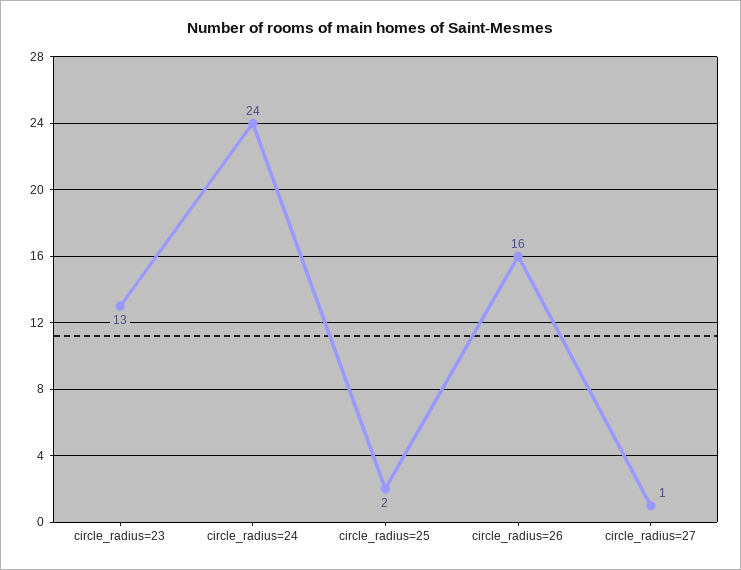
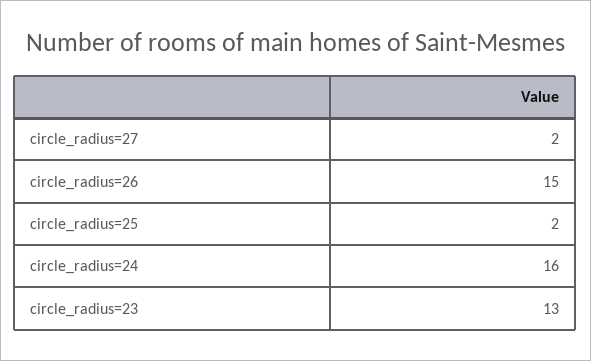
circle_radius=24: 24 -> 16
circle_radius=26: 16 -> 15
circle_radius=27: 1 -> 2

